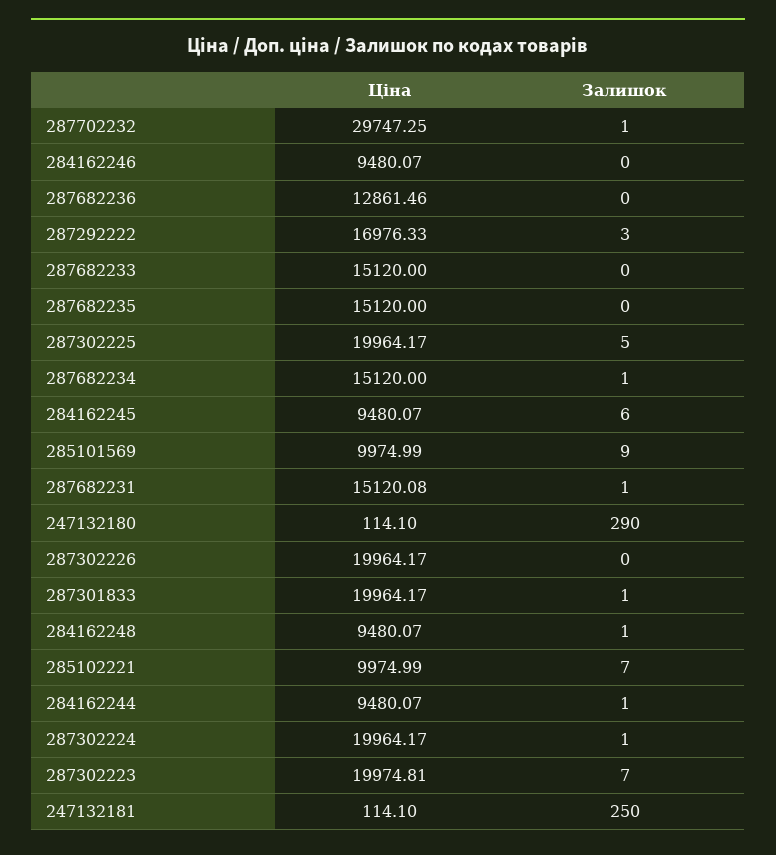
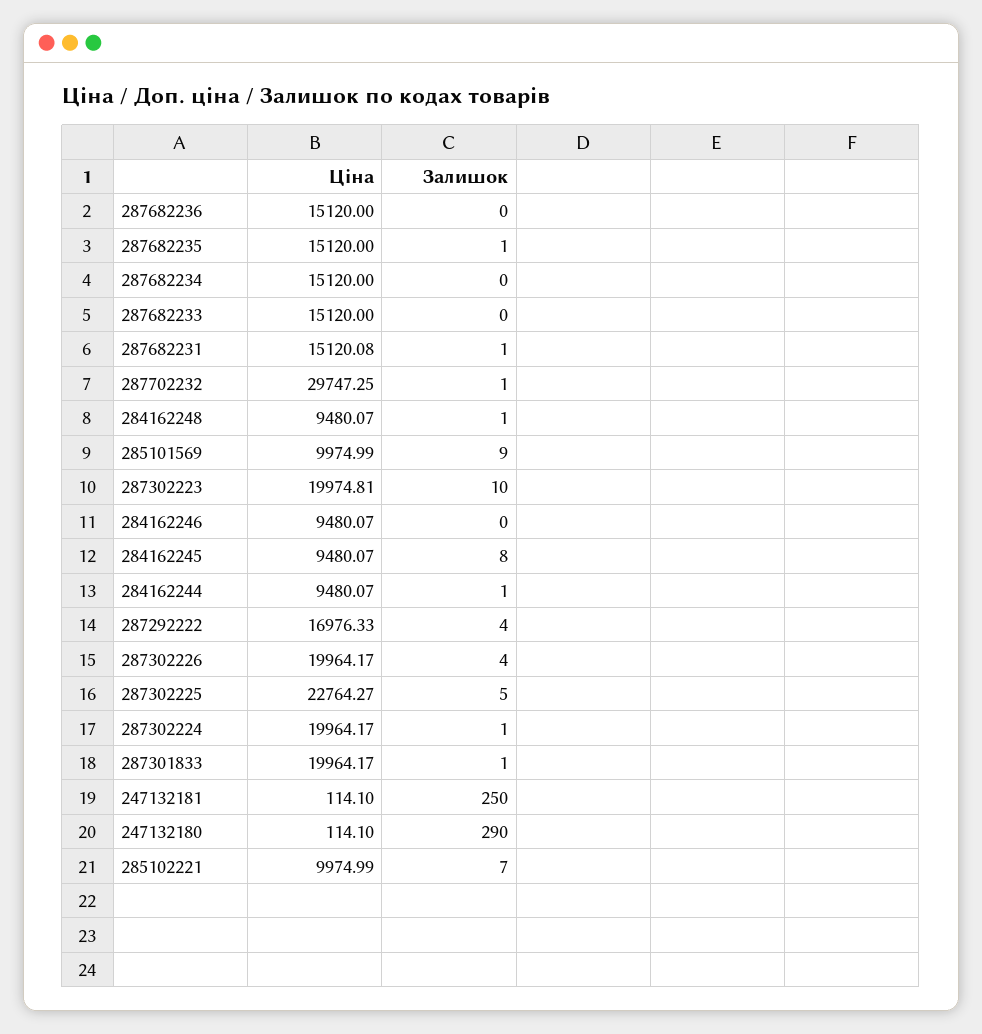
Ціна, 287682236: 12861.46 -> 15120
Залишок, 287292222: 3 -> 4
Залишок, 287682235: 0 -> 1
Ціна, 287302225: 19964.17 -> 22764.27
Залишок, 287682234: 1 -> 0
Залишок, 284162245: 6 -> 8
Залишок, 287302226: 0 -> 4
Залишок, 287302223: 7 -> 10

